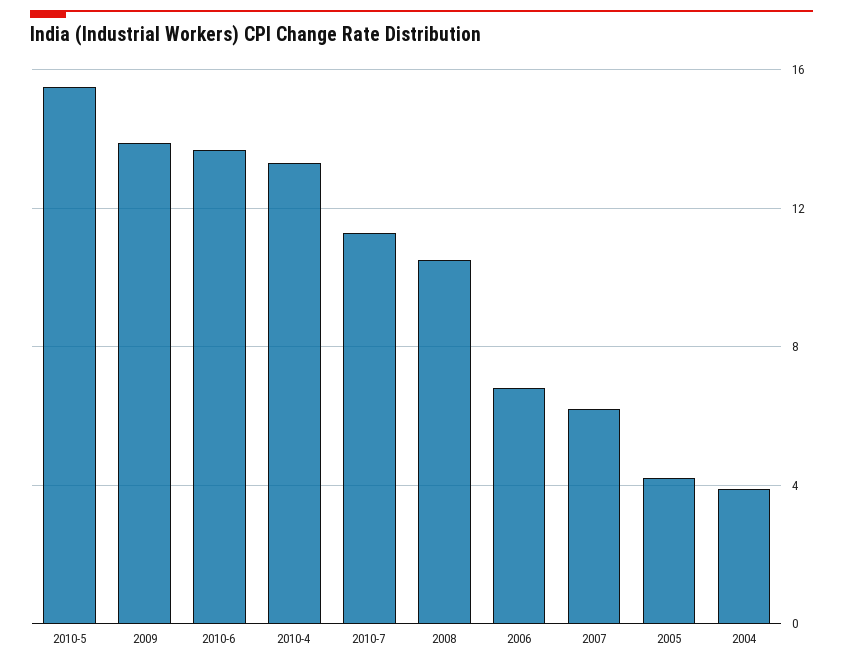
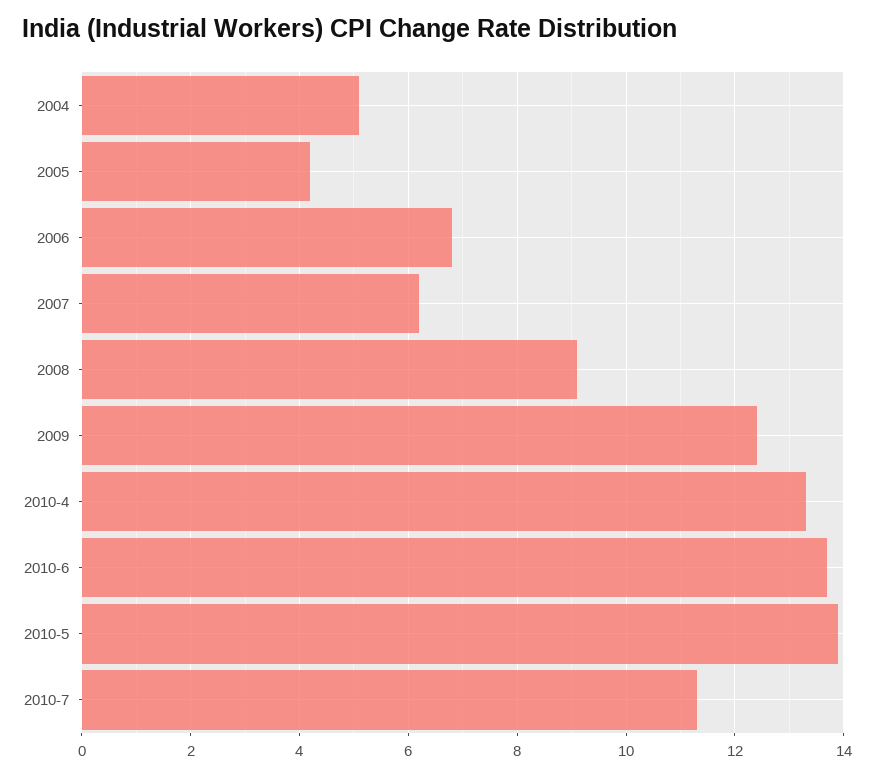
2010-5: 15.5 -> 14
2009: 14 -> 12.5
2008: 10.5 -> 9
2004: 4 -> 5

